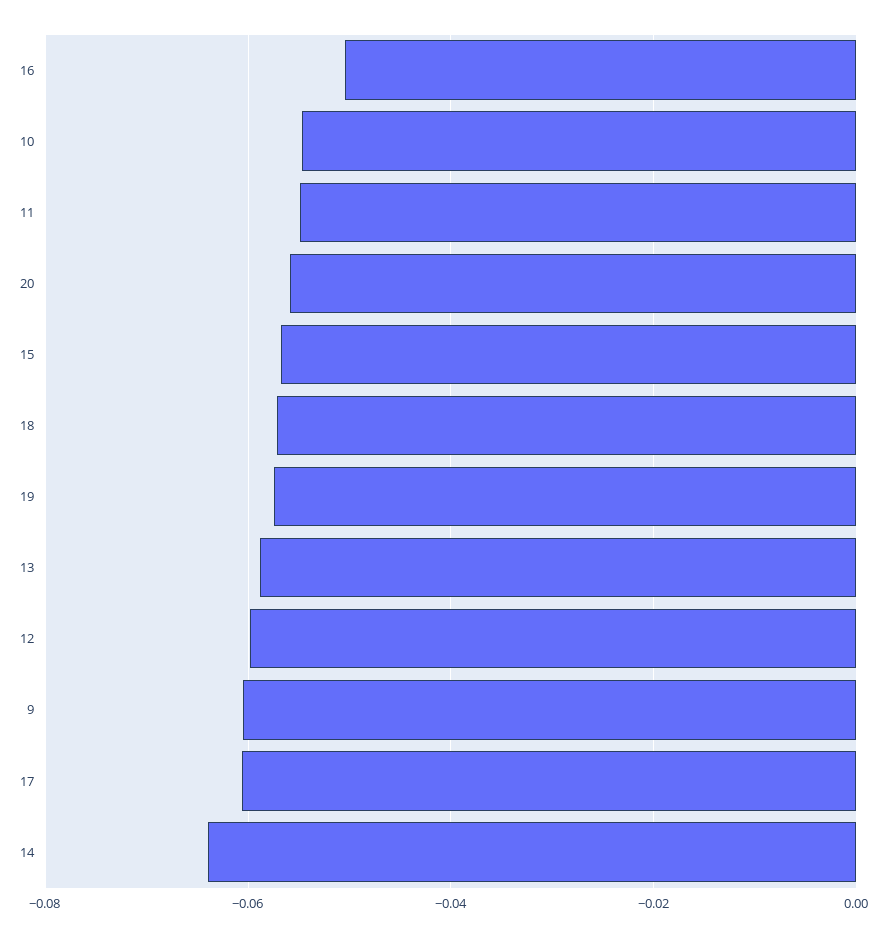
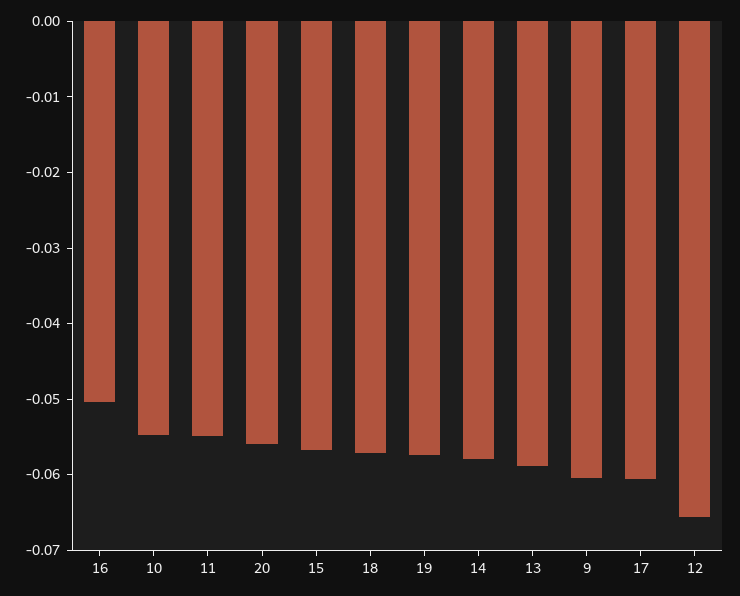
12: -0.06 -> -0.066
14: -0.064 -> -0.058

